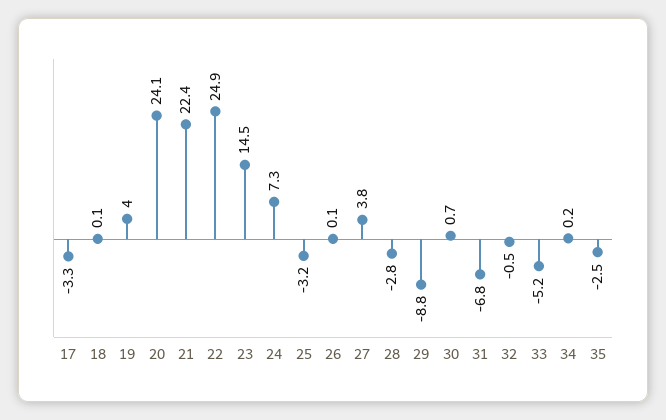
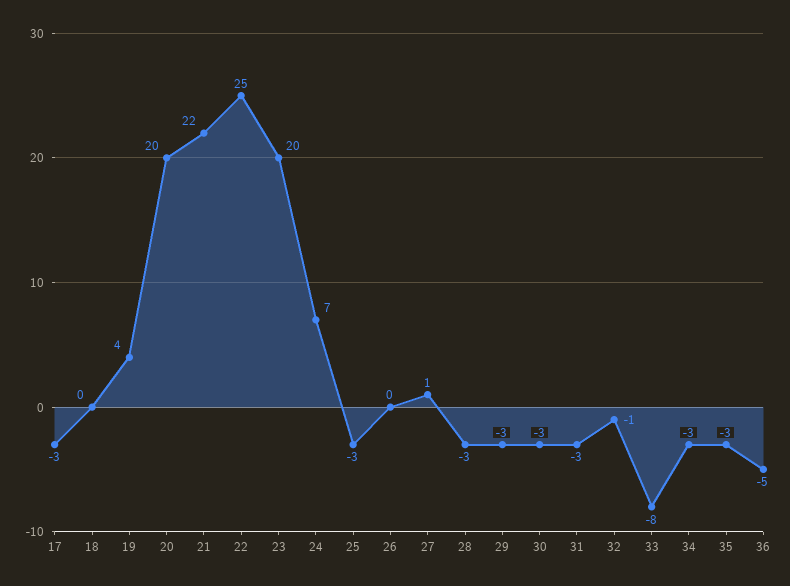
20: 24.1 -> 20
23: 14.5 -> 20
27: 3.8 -> 1
29: -8.8 -> -3
30: 0.7 -> -3
31: -6.8 -> -3
33: -5.2 -> -8
34: 0.2 -> -3
36: none -> -5

